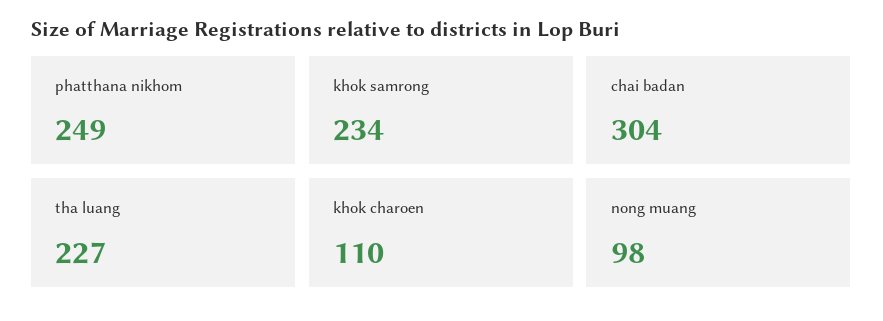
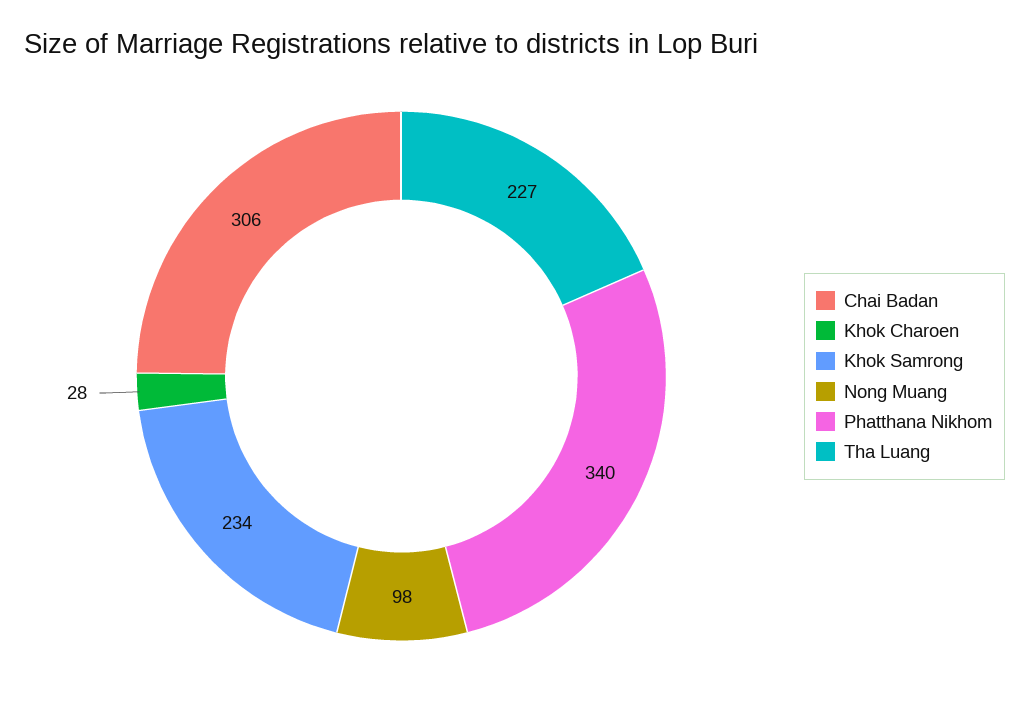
phatthana nikhom: 249 -> 340
chai badan: 304 -> 306
khok charoen: 110 -> 28

